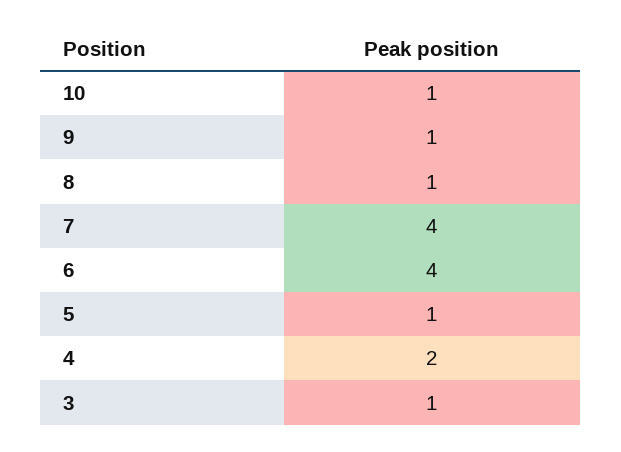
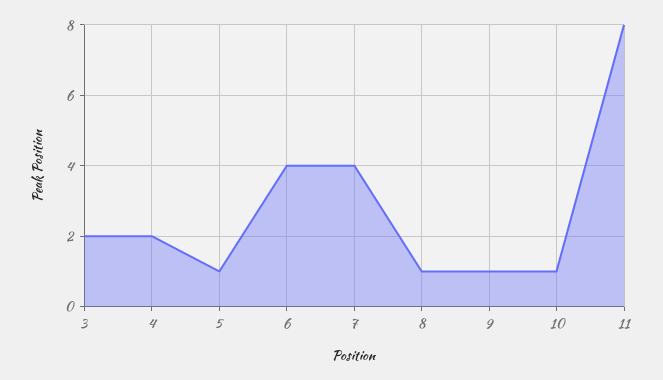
3: 1 -> 2
11: none -> 8

